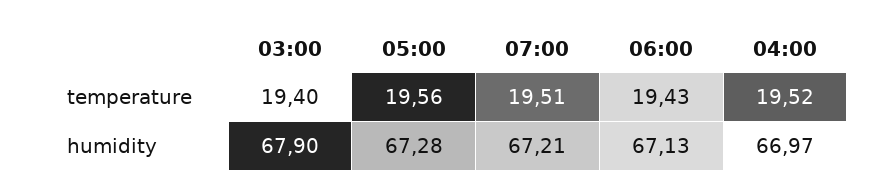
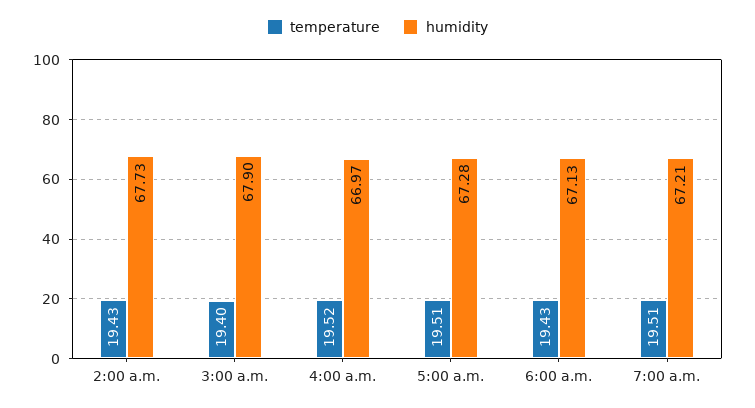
temperature, 05:00: 19.56 -> 19.51
temperature, 2:00 a.m.: none -> 19.43
humidity, 2:00 a.m.: none -> 67.73

